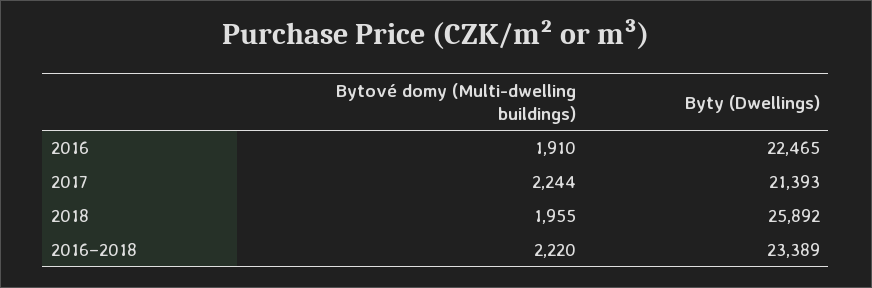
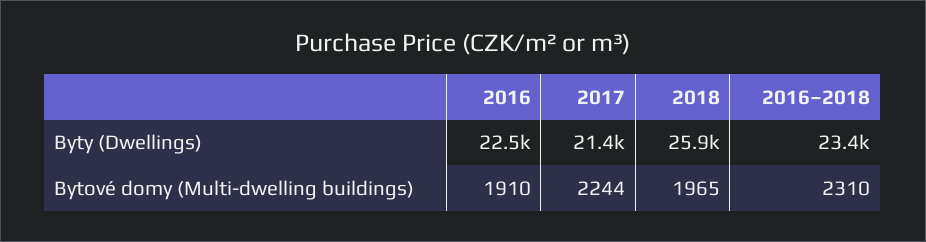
Bytové domy (Multi-dwelling buildings), 2018: 1955 -> 1965
Bytové domy (Multi-dwelling buildings), 2016–2018: 2220 -> 2310

